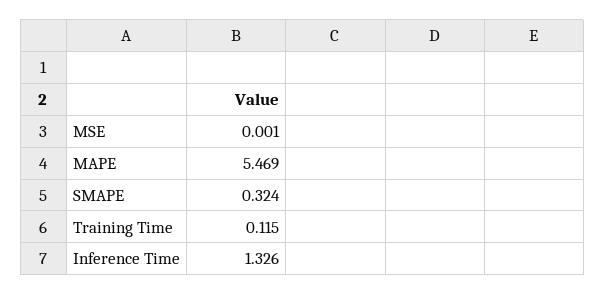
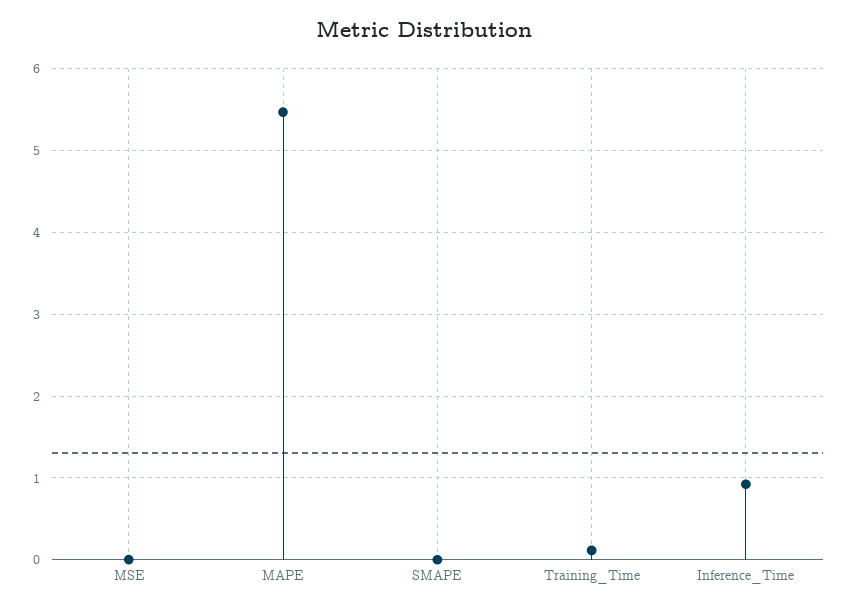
SMAPE: 0.324 -> 0
Inference Time: 1.326 -> 0.9

